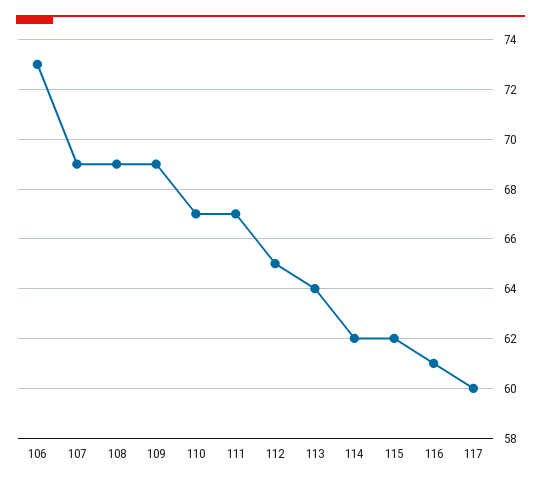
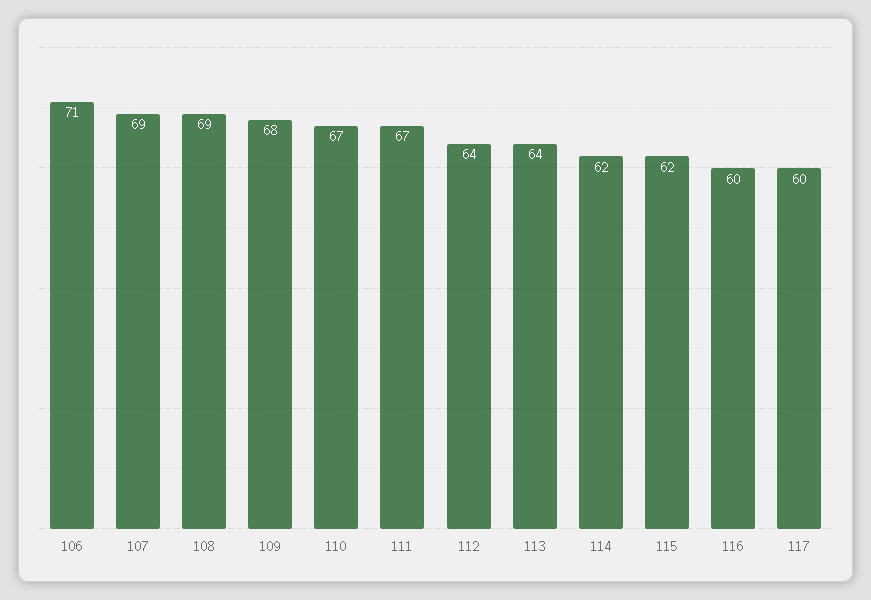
106: 73 -> 71
109: 69 -> 68
112: 65 -> 64
116: 61 -> 60

